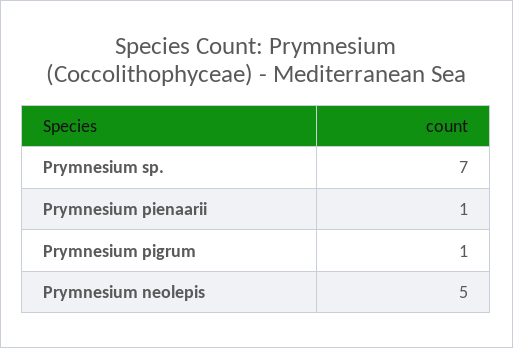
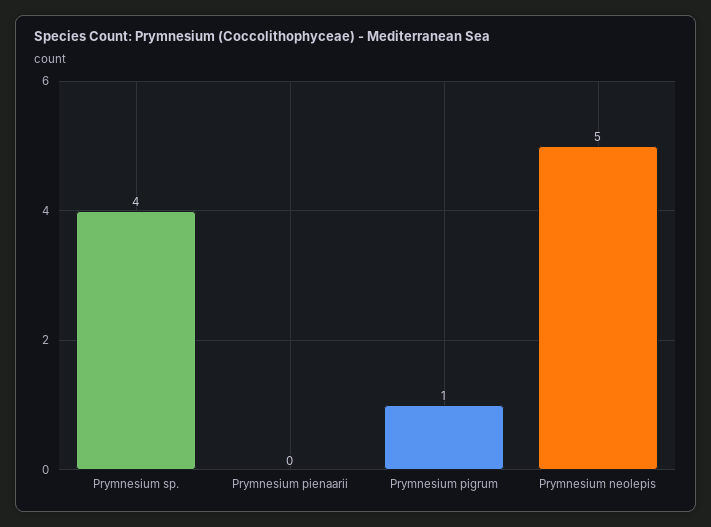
Prymnesium sp.: 7 -> 4
Prymnesium pienaarii: 1 -> 0

